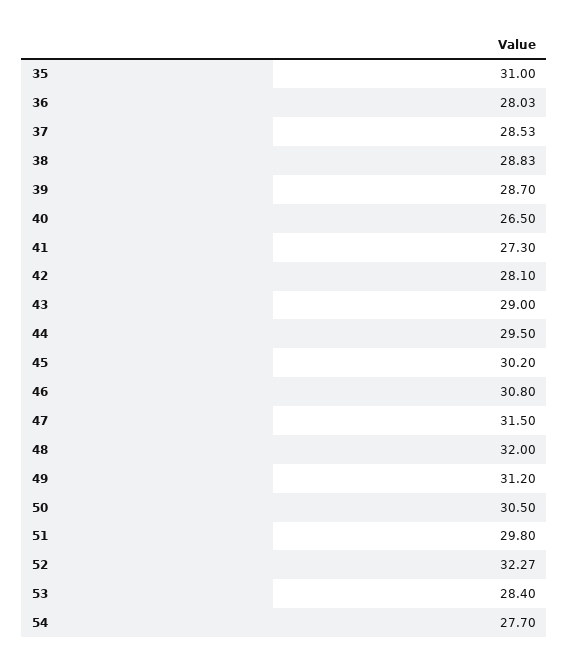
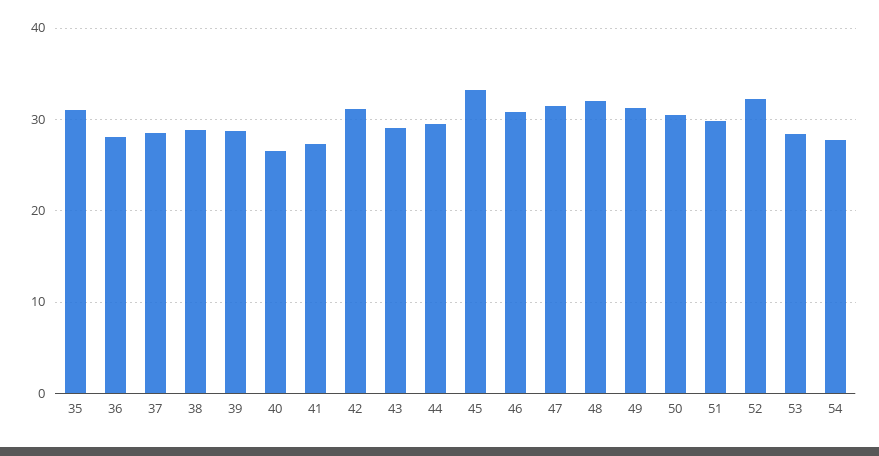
42: 28.1 -> 31
45: 30.2 -> 33

